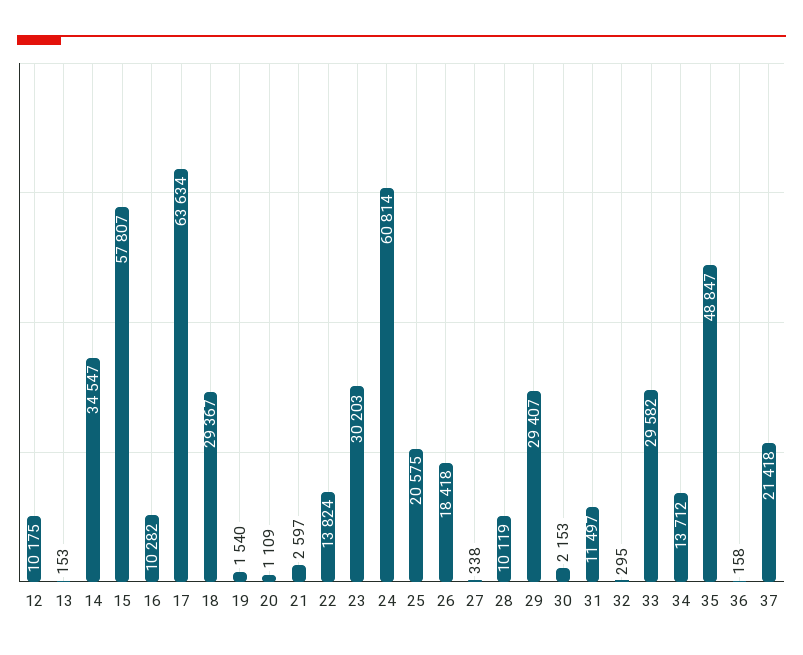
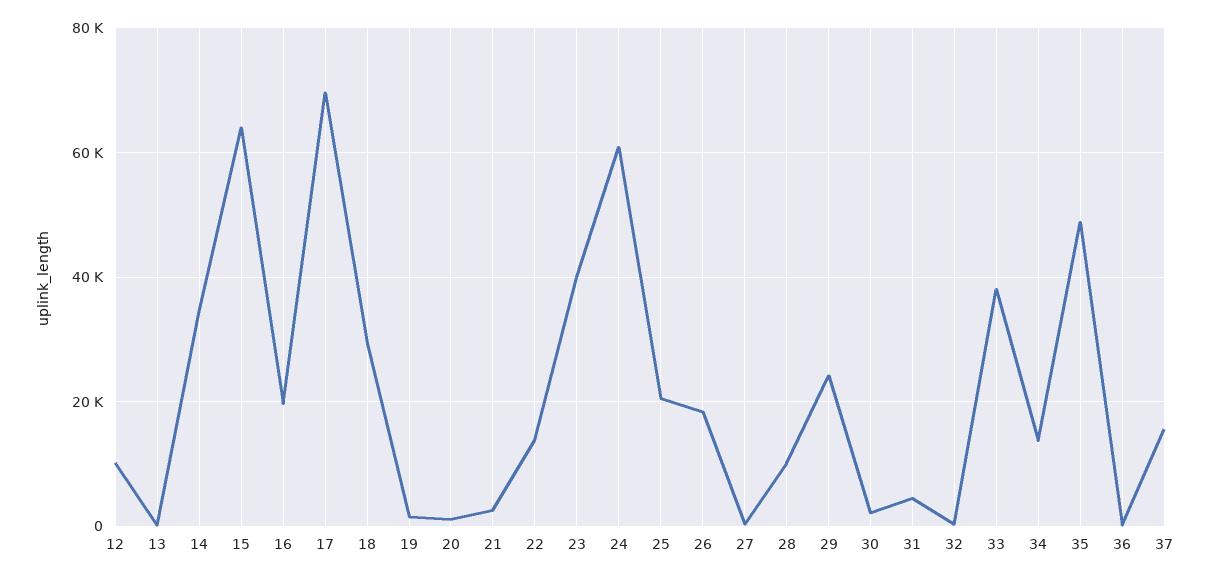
15: 57807 -> 64000
16: 10282 -> 20000
17: 63634 -> 70000
23: 30203 -> 40000
29: 29407 -> 24000
31: 11497 -> 4000
33: 29582 -> 38000
37: 21418 -> 16000

